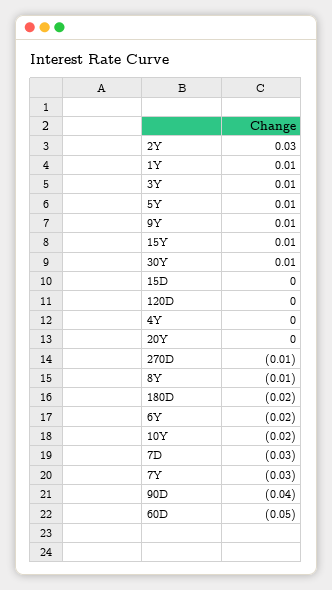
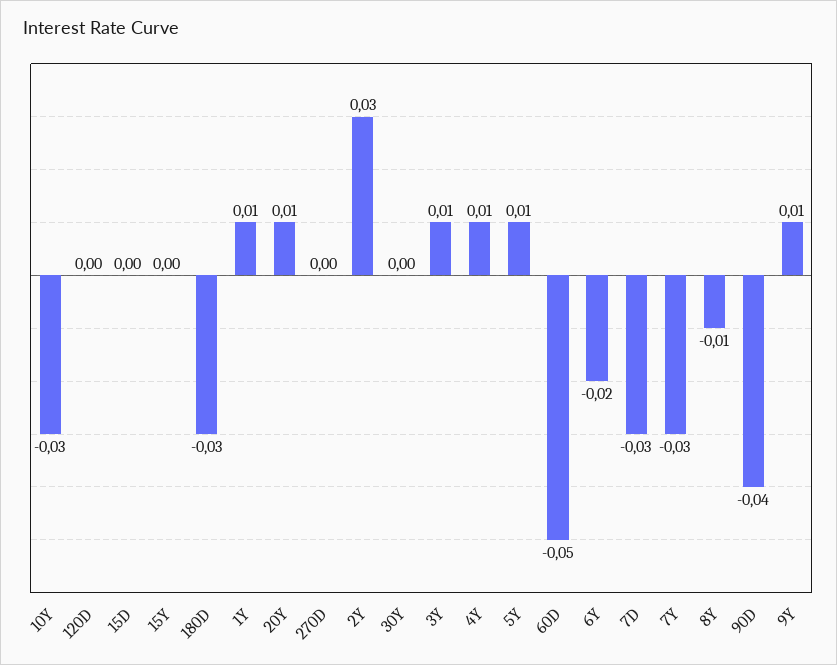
15Y: 0.01 -> 0
30Y: 0.01 -> 0
4Y: 0 -> 0.01
20Y: 0 -> 0.01
270D: -0.01 -> 0
180D: -0.02 -> -0.03
10Y: -0.02 -> -0.03

